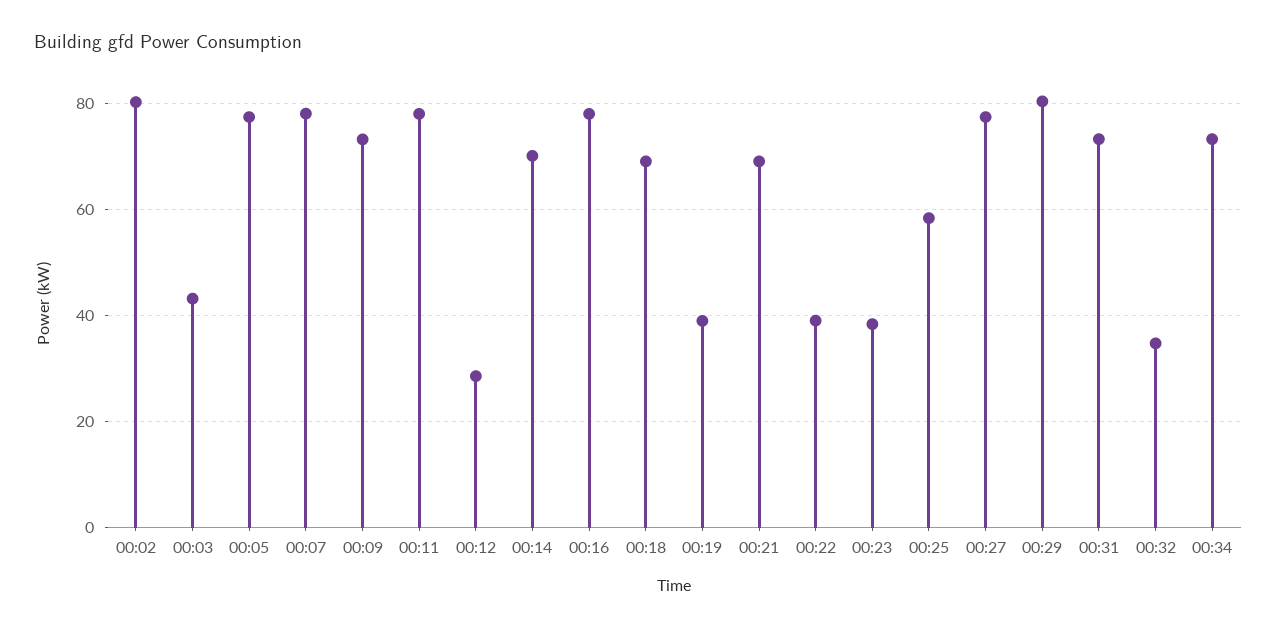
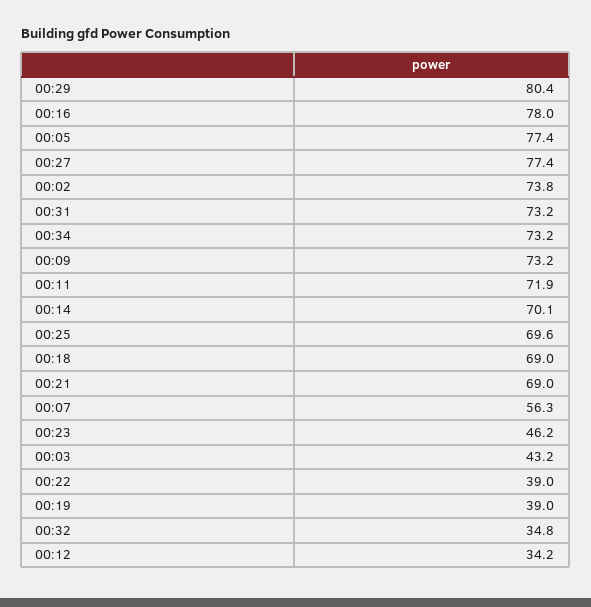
00:02: 80 -> 73.8
00:07: 78 -> 56.3
00:11: 78 -> 71.9
00:12: 28 -> 34.2
00:23: 38 -> 46.2
00:25: 58 -> 69.6

